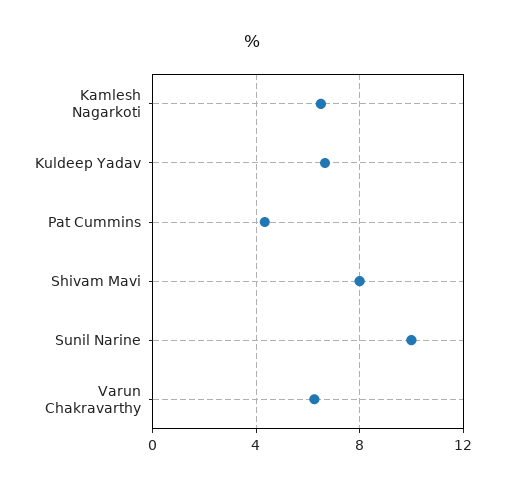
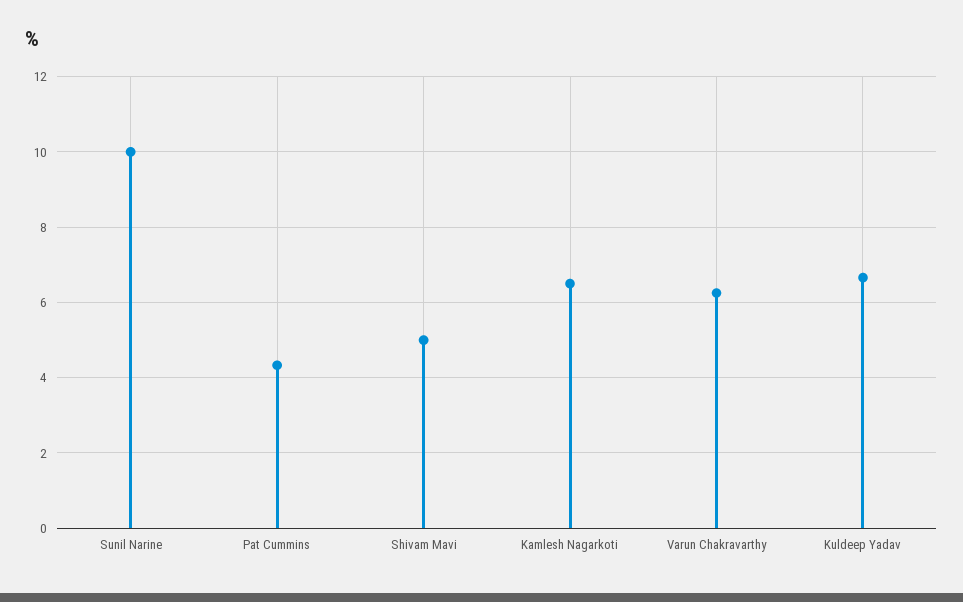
Shivam Mavi: 8 -> 5

